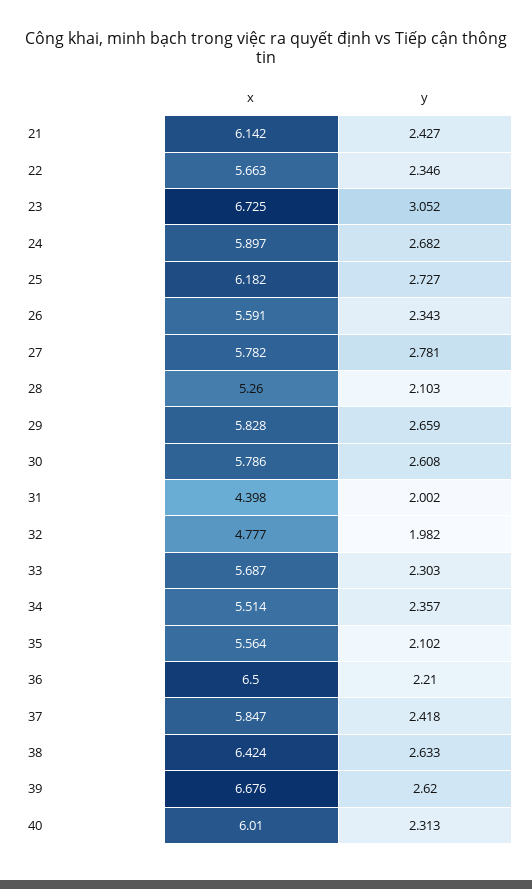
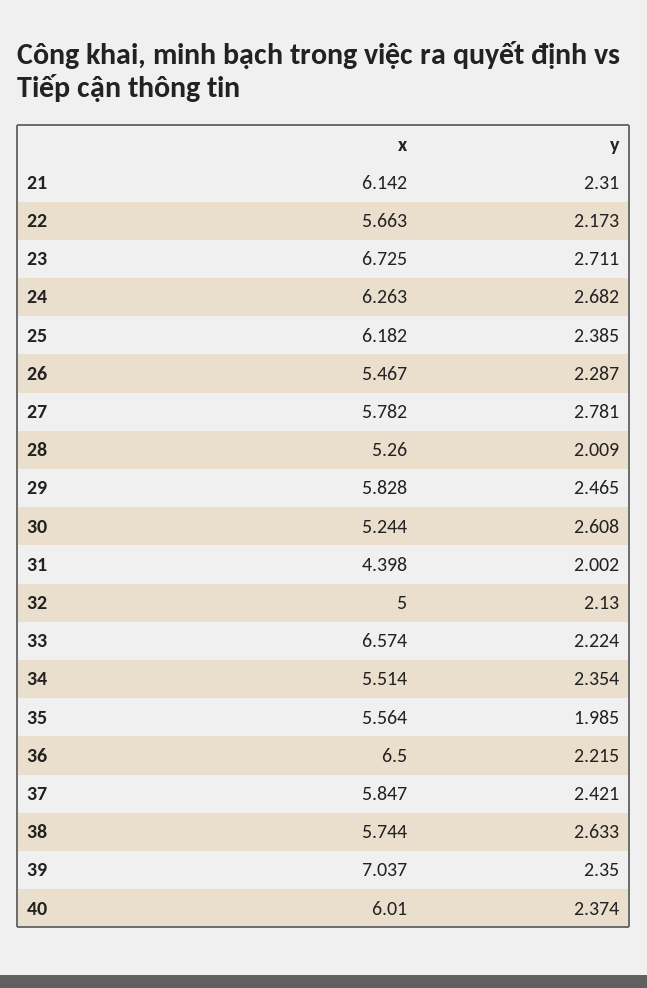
y, 21: 2.427 -> 2.31
y, 22: 2.346 -> 2.173
y, 23: 3.052 -> 2.711
x, 24: 5.897 -> 6.263
y, 25: 2.727 -> 2.385
x, 26: 5.591 -> 5.467
y, 26: 2.343 -> 2.287
y, 28: 2.103 -> 2.009
y, 29: 2.659 -> 2.465
x, 30: 5.786 -> 5.244
x, 32: 4.777 -> 5
y, 32: 1.982 -> 2.13
x, 33: 5.687 -> 6.574
y, 33: 2.303 -> 2.224
y, 34: 2.357 -> 2.354
y, 35: 2.102 -> 1.985
y, 36: 2.21 -> 2.215
y, 37: 2.418 -> 2.421
x, 38: 6.424 -> 5.744
x, 39: 6.676 -> 7.037
y, 39: 2.62 -> 2.35
y, 40: 2.313 -> 2.374

